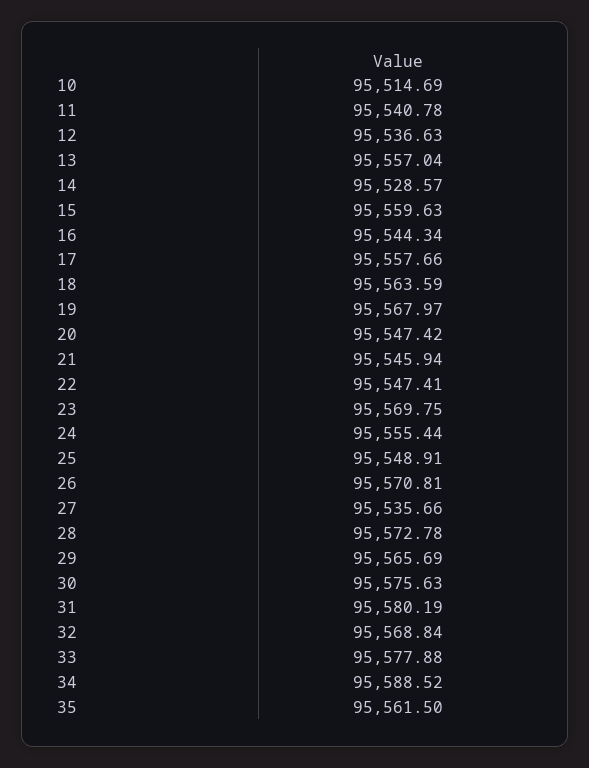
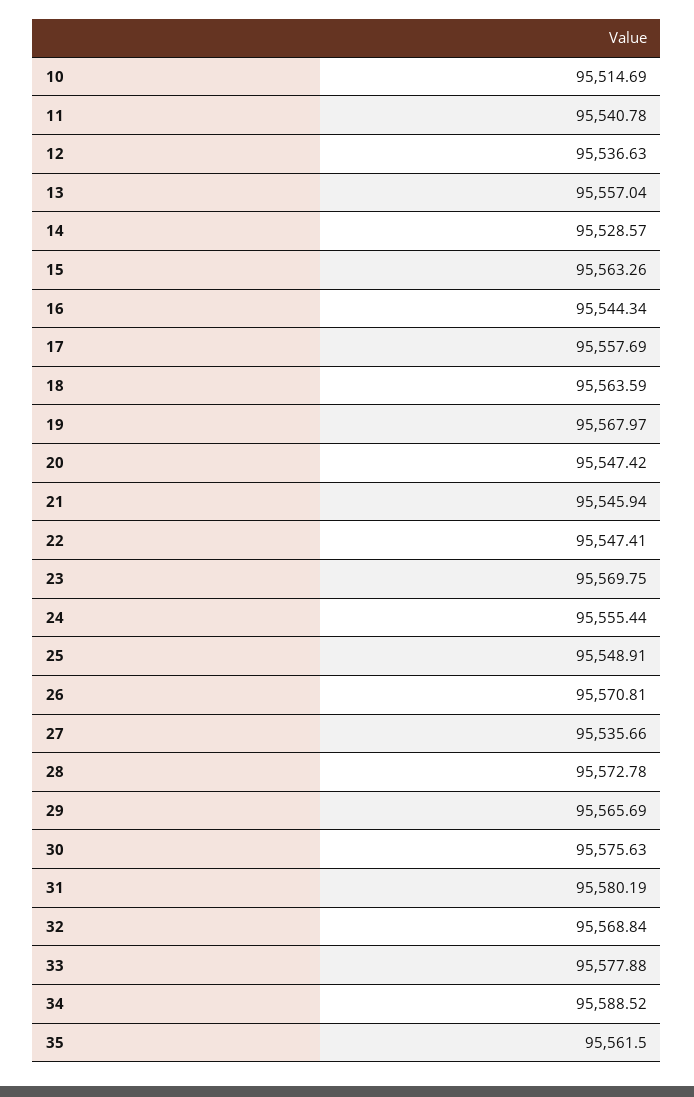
15: 95559.63 -> 95563.26
17: 95557.66 -> 95557.69

